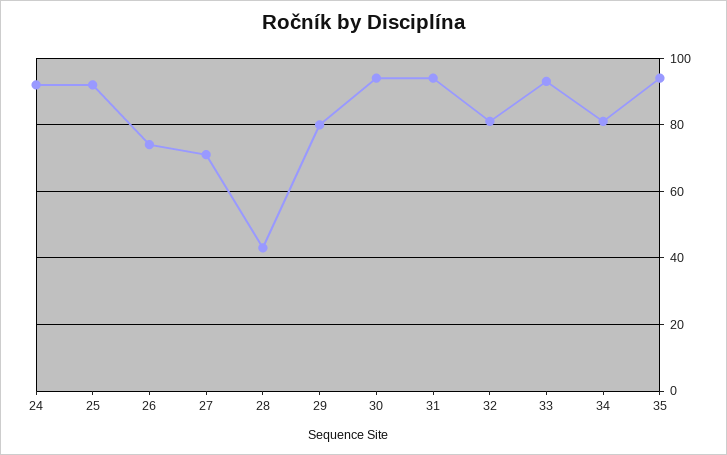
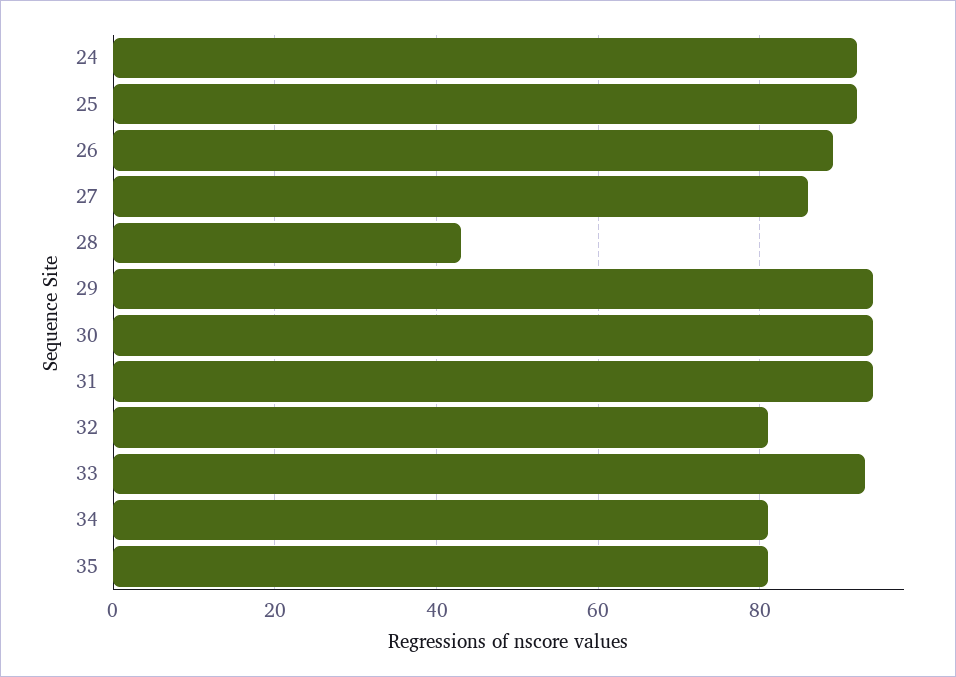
26: 75 -> 90
27: 70 -> 85
29: 80 -> 95
35: 95 -> 80

